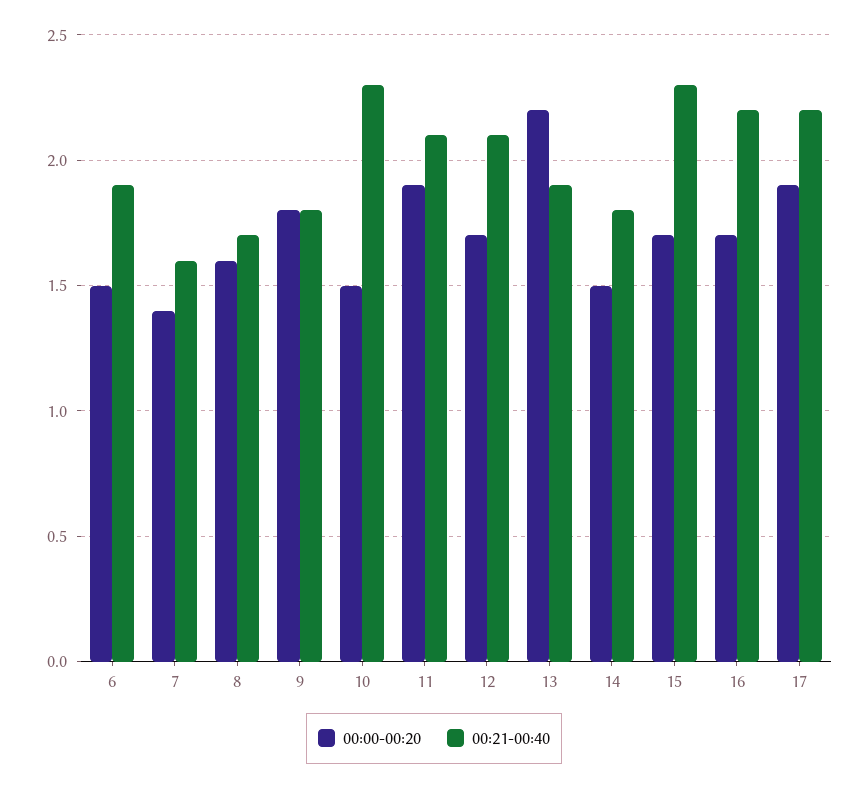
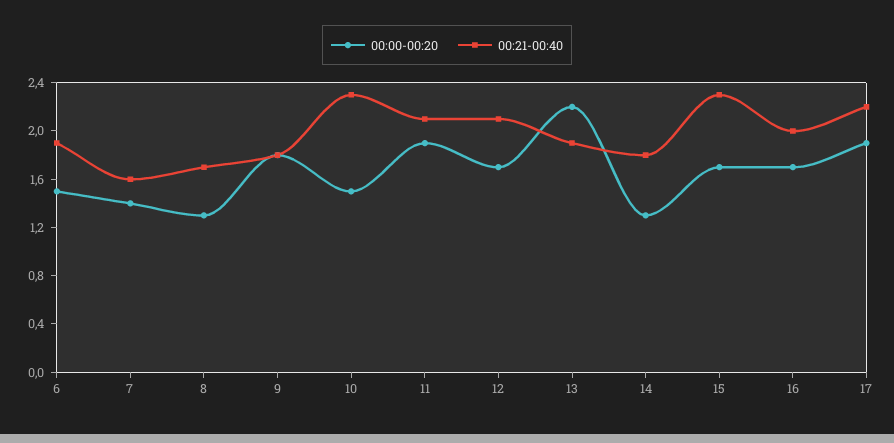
00:00-00:20, 8: 1.6 -> 1.3
00:00-00:20, 14: 1.5 -> 1.3
00:21-00:40, 16: 2.2 -> 2

